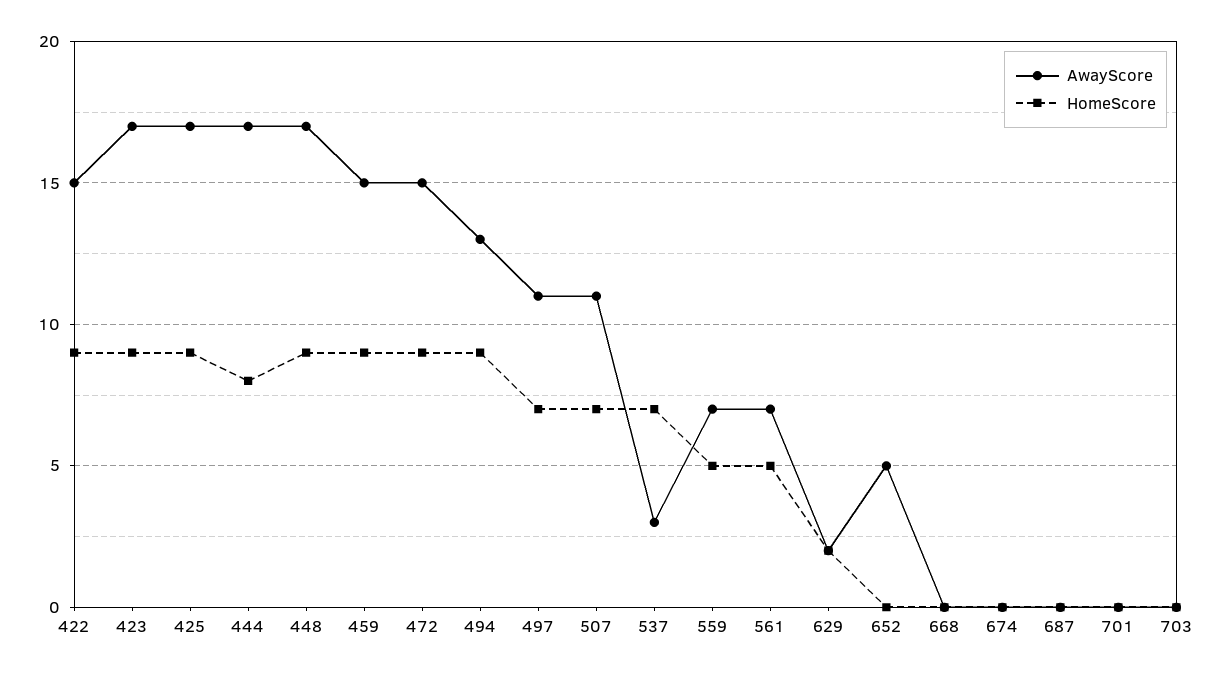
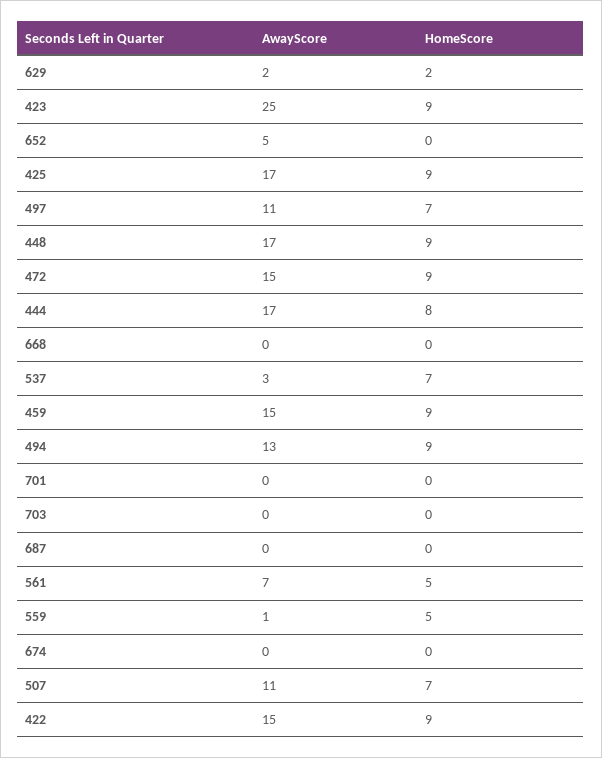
AwayScore, 423: 17 -> 25
AwayScore, 559: 7 -> 1

